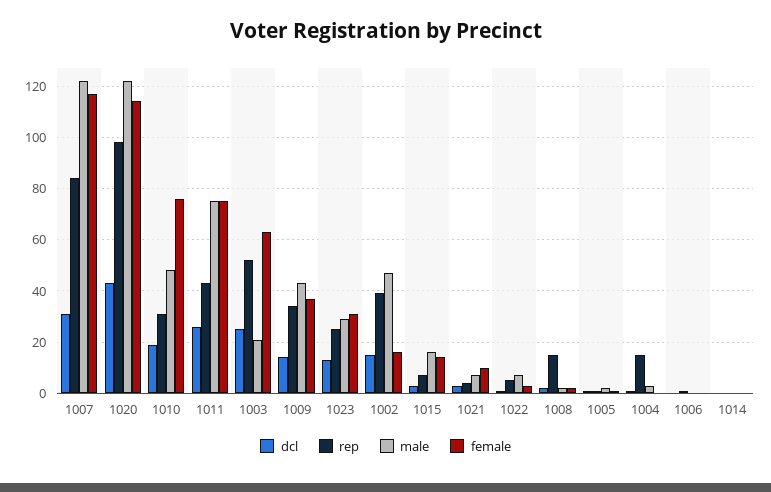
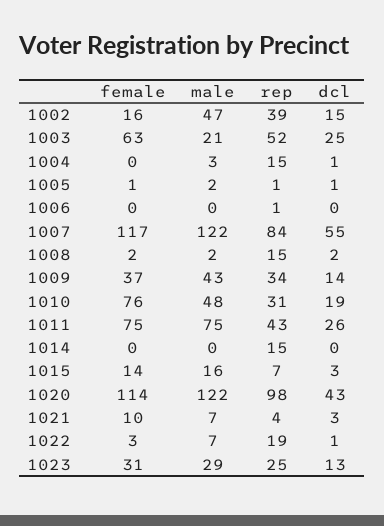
dcl, 1007: 30 -> 55
rep, 1022: 5 -> 19
rep, 1014: 0 -> 15

